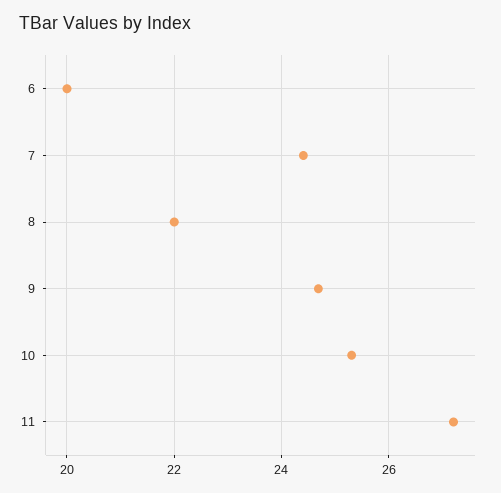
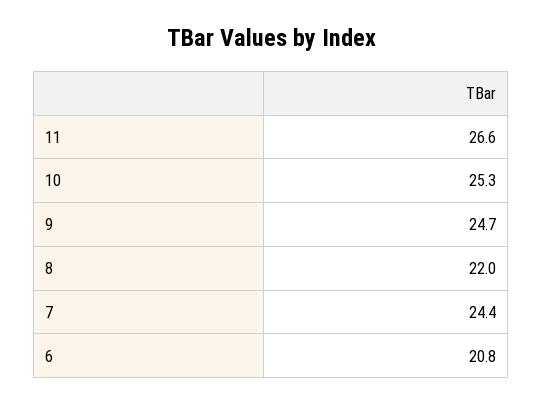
6: 20 -> 20.8
11: 27.2 -> 26.6

